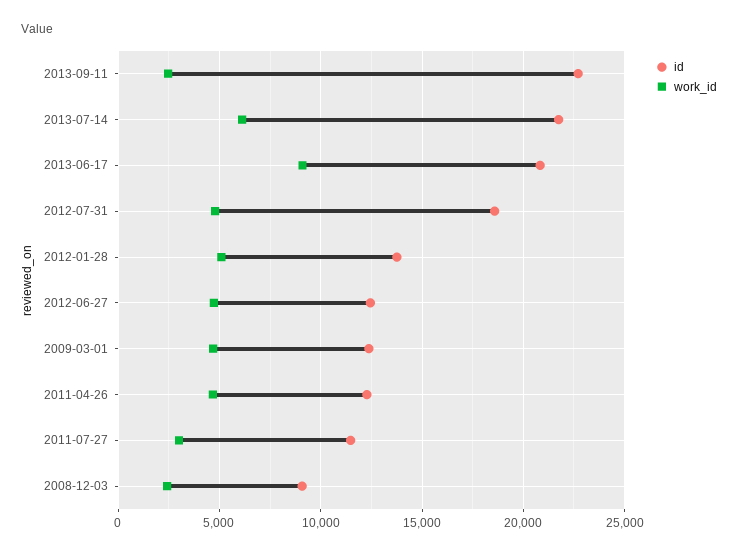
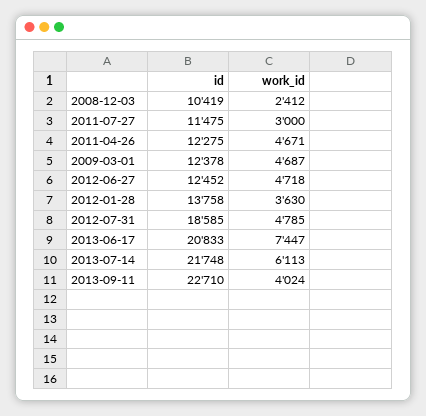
work_id, 2013-09-11: 2500 -> 4024
work_id, 2013-06-17: 9000 -> 7447
work_id, 2012-01-28: 5000 -> 3630
id, 2008-12-03: 9000 -> 10419

